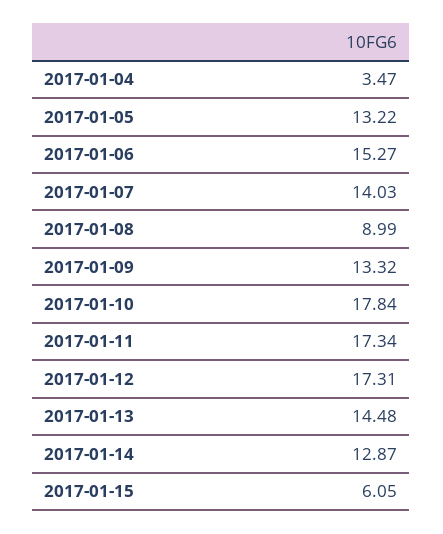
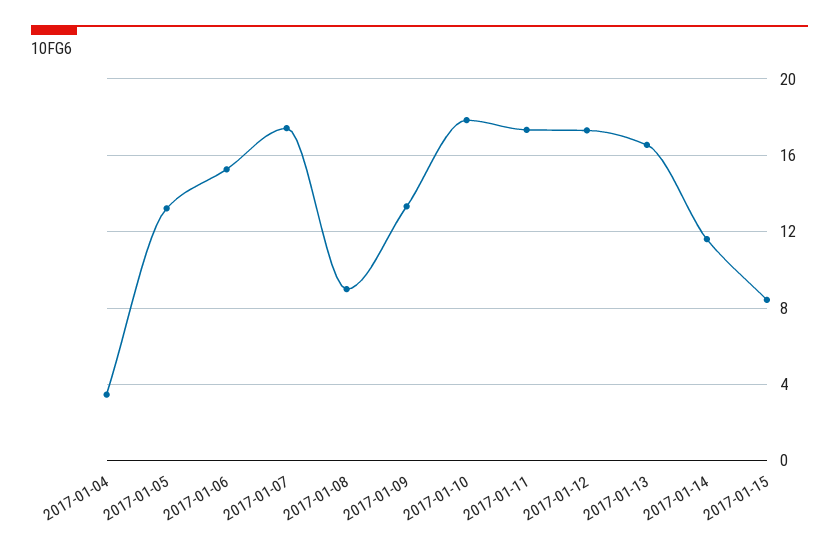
2017-01-07: 14.03 -> 17.5
2017-01-13: 14.48 -> 16.5
2017-01-14: 12.87 -> 11.5
2017-01-15: 6.05 -> 8.5

